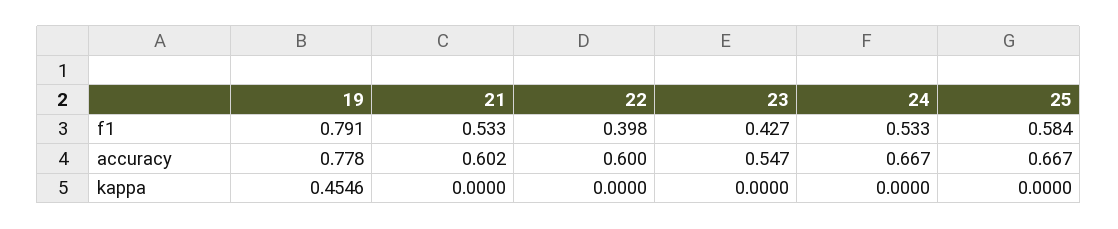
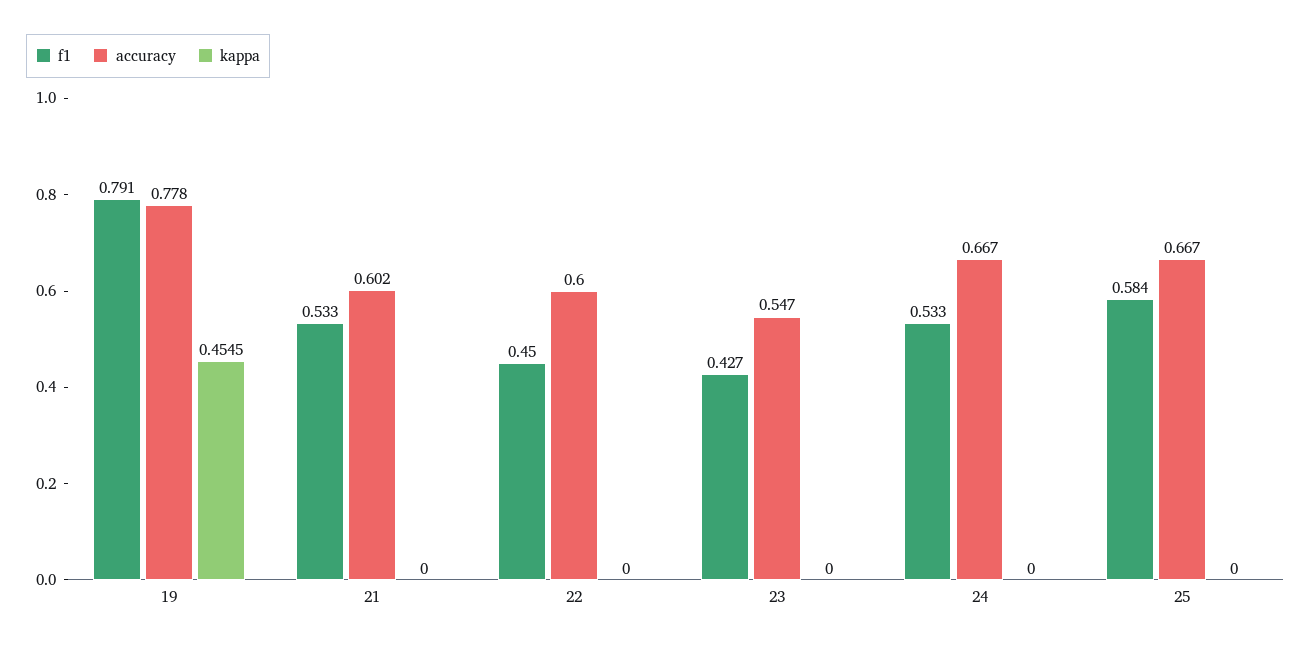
f1, 22: 0.398 -> 0.45
kappa, 19: 0.4546 -> 0.4545

